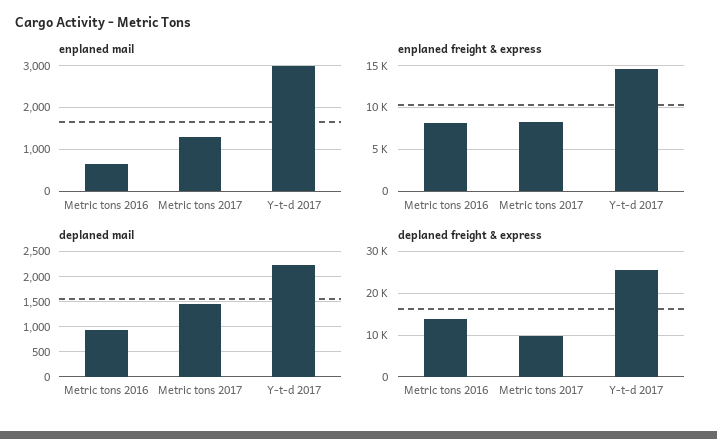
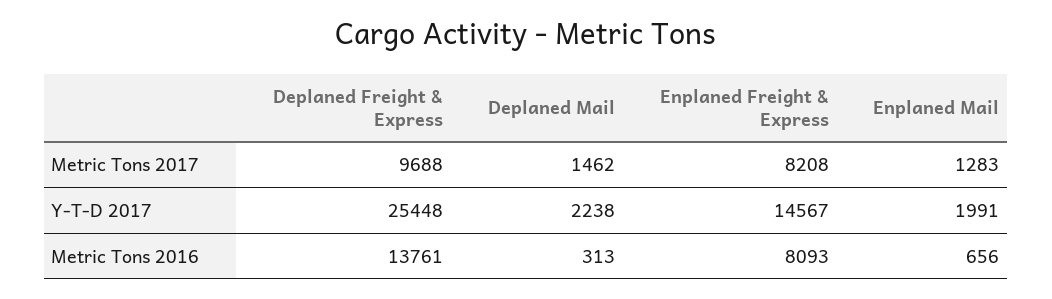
enplaned mail, Y-t-d 2017: 3000 -> 1991
deplaned mail, Metric tons 2016: 1000 -> 313

